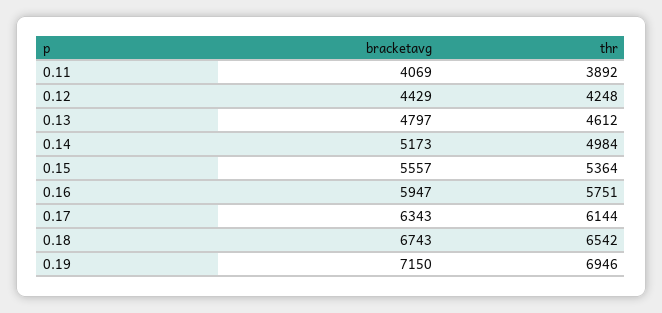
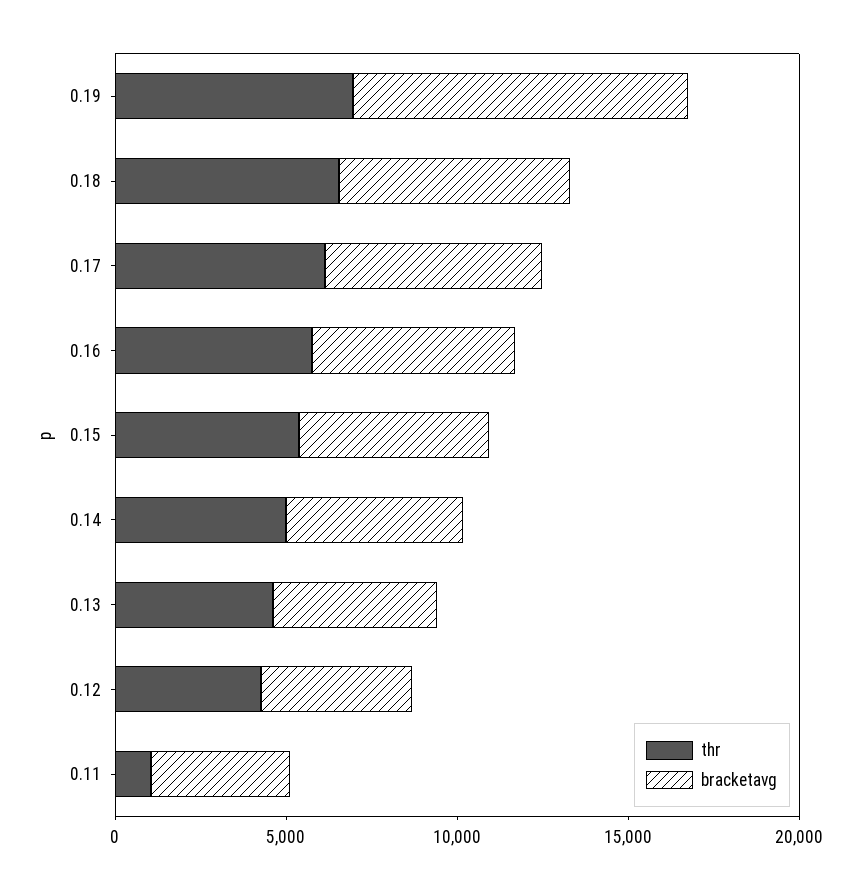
thr, 0.11: 3892 -> 1000
bracketavg, 0.19: 7150 -> 10000

